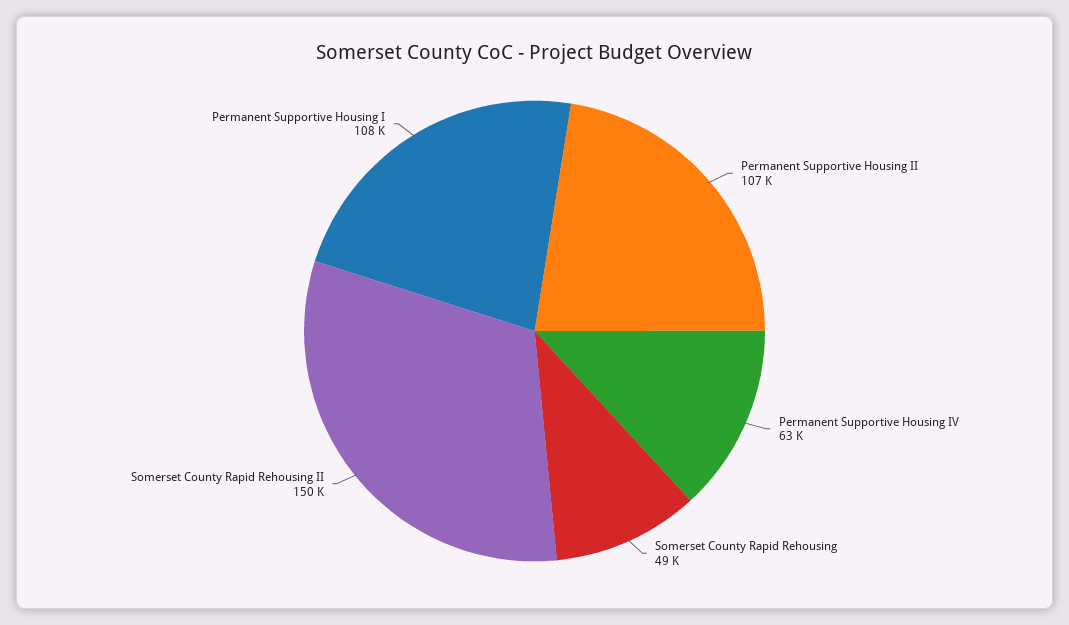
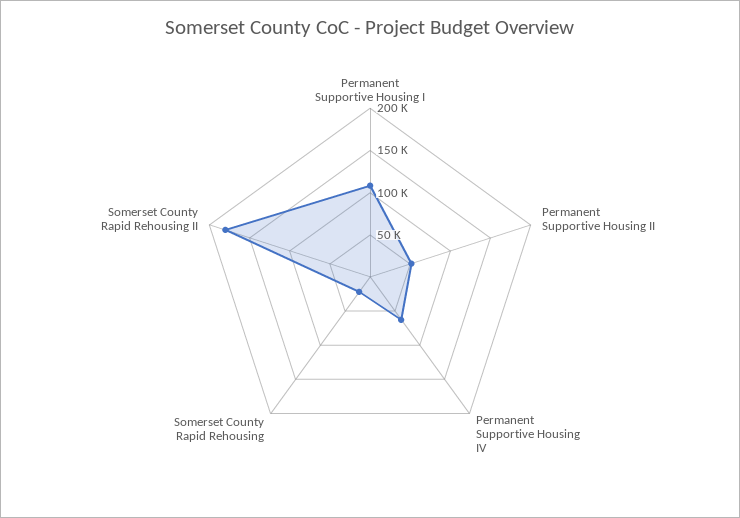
Permanent Supportive Housing II: 107000 -> 50000
Somerset County Rapid Rehousing: 49000 -> 20000
Somerset County Rapid Rehousing II: 150000 -> 180000

